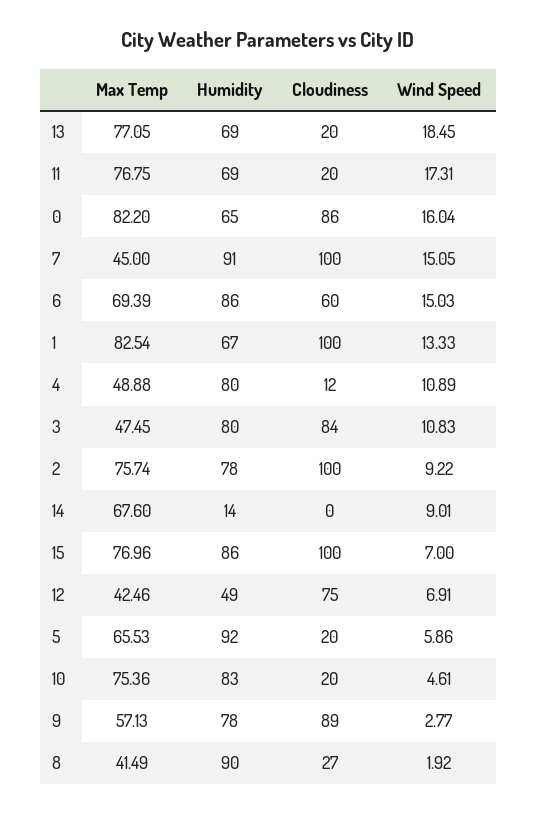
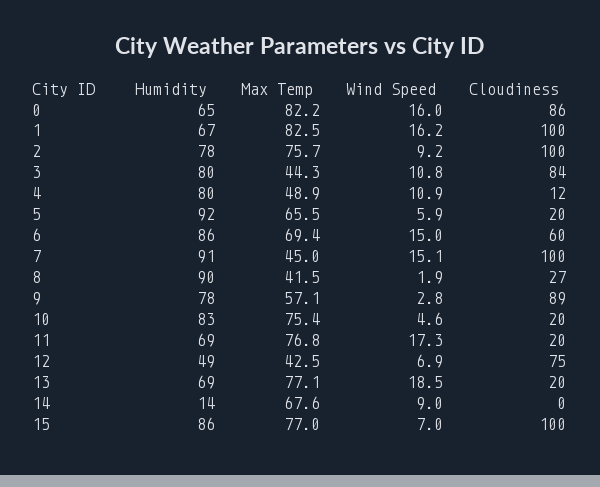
Wind Speed, 1: 13.33 -> 16.2
Max Temp, 3: 47.45 -> 44.3

